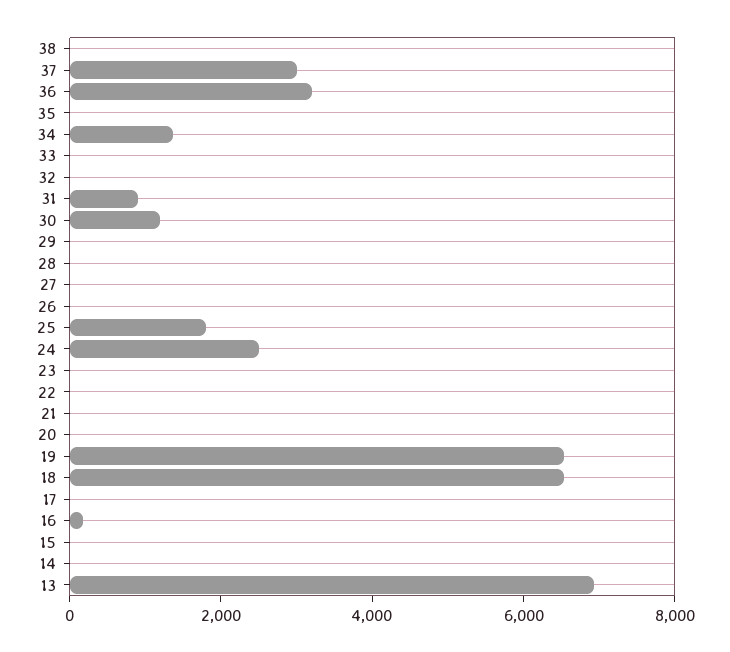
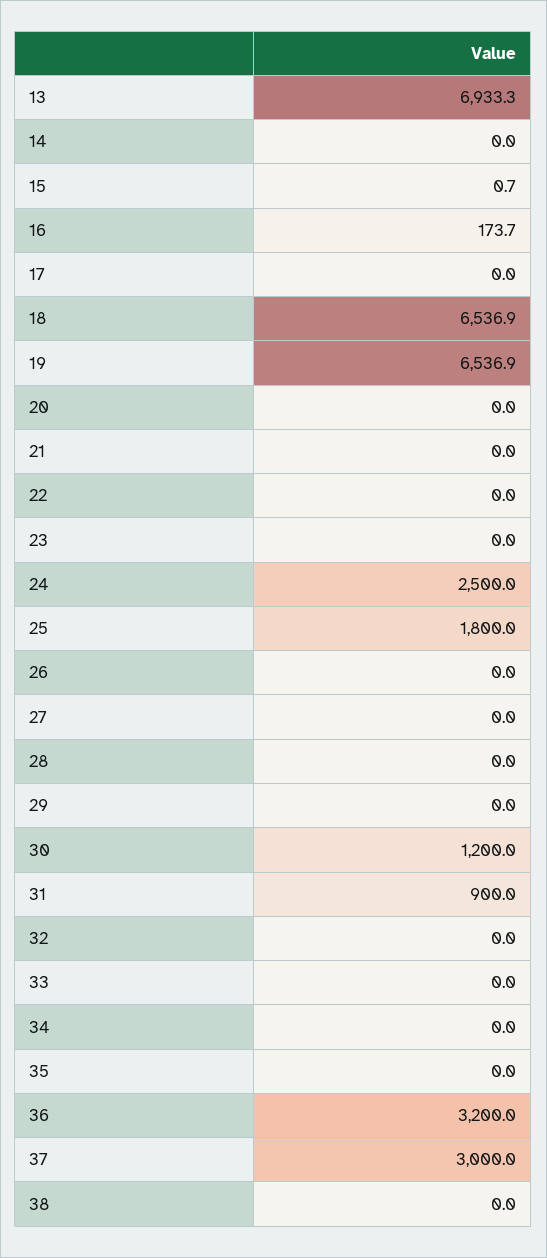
34: 1500 -> 0

